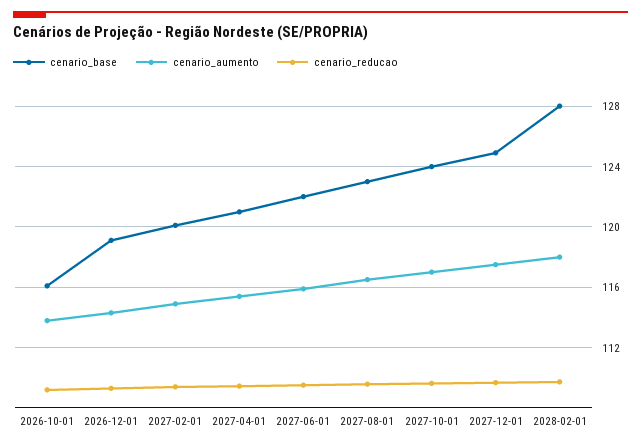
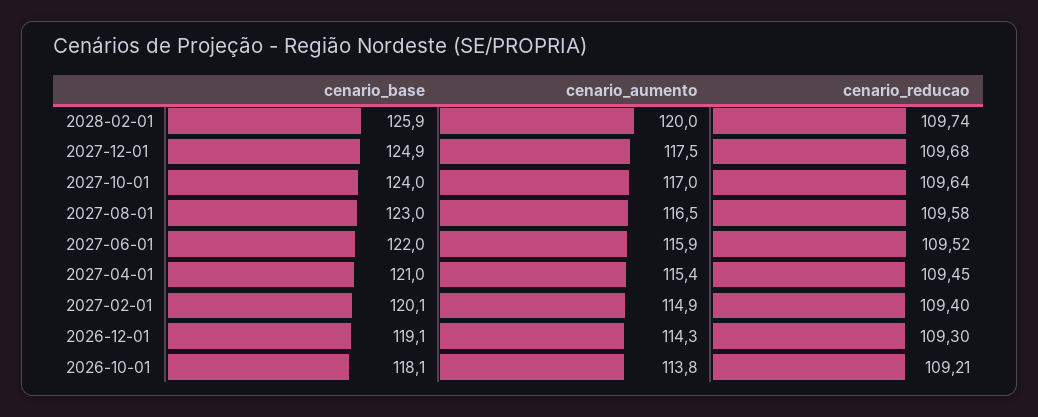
cenario_base, 2026-10-01: 116 -> 118.1
cenario_base, 2028-02-01: 128 -> 125.9
cenario_aumento, 2028-02-01: 118 -> 120

